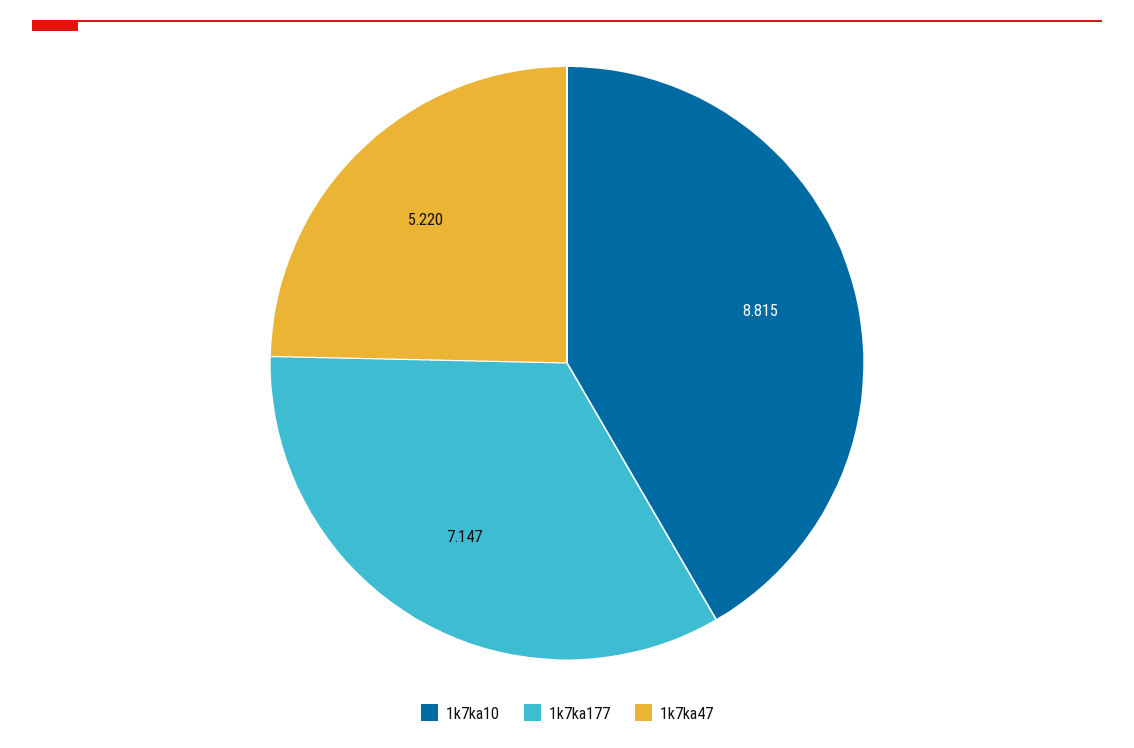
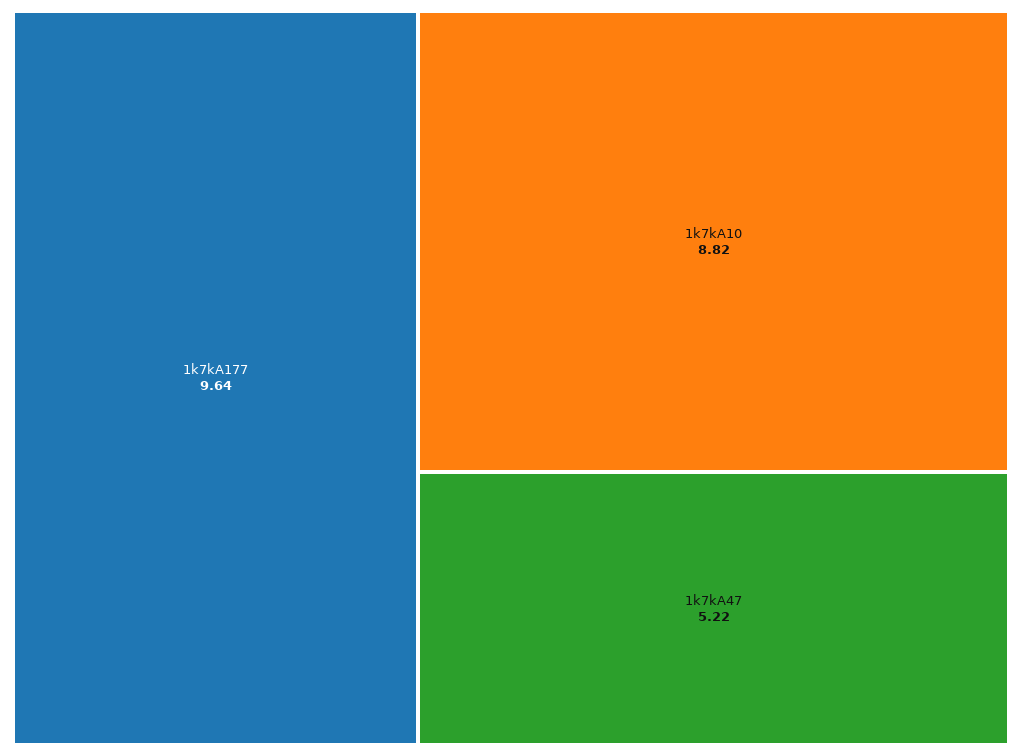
1k7ka177: 7.147 -> 9.64

